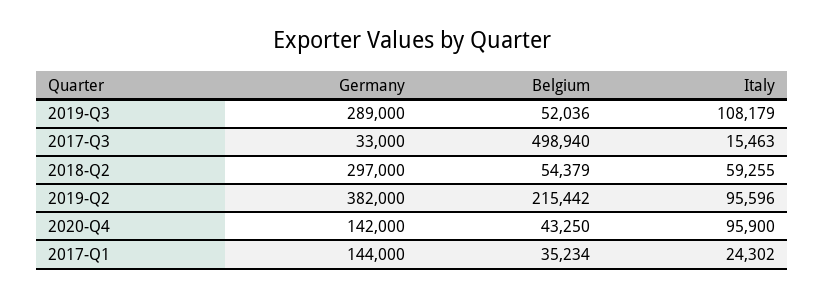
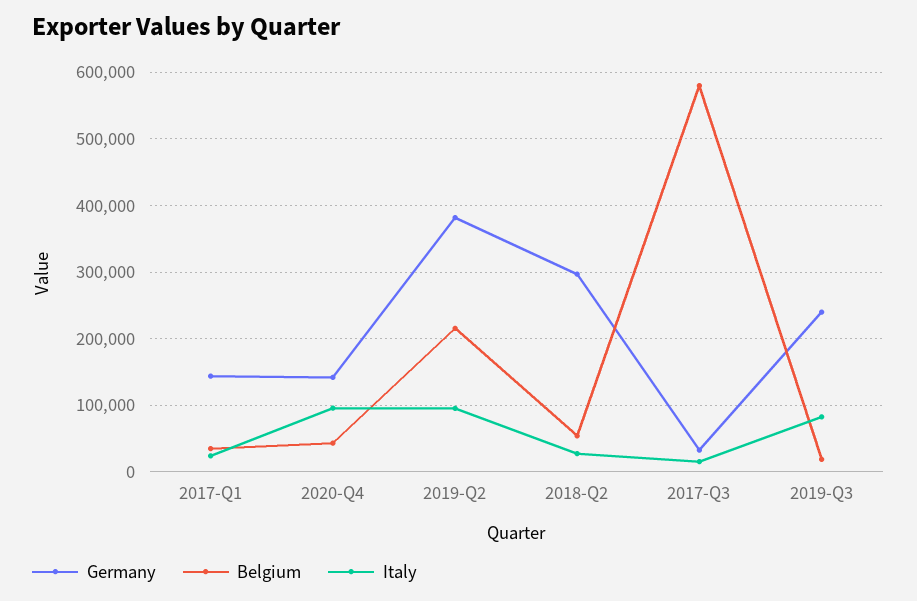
Germany, 2019-Q3: 289000 -> 240000
Belgium, 2019-Q3: 52036 -> 20000
Italy, 2019-Q3: 108179 -> 80000
Belgium, 2017-Q3: 498940 -> 580000
Italy, 2018-Q2: 59255 -> 30000

